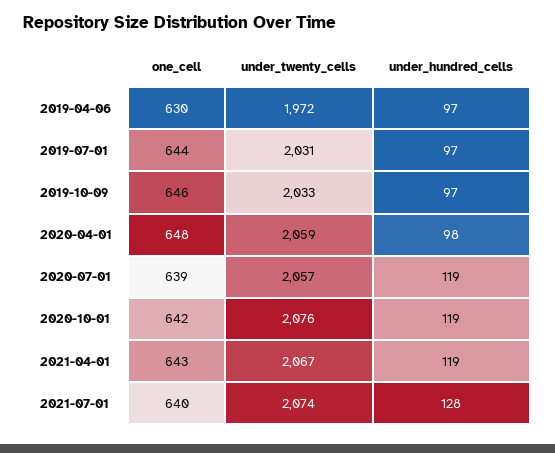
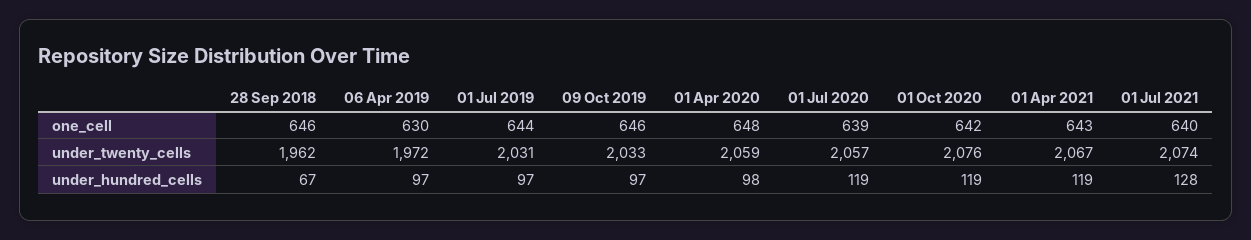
one_cell, 28 Sep 2018: none -> 646
under_twenty_cells, 28 Sep 2018: none -> 1962
under_hundred_cells, 28 Sep 2018: none -> 67

